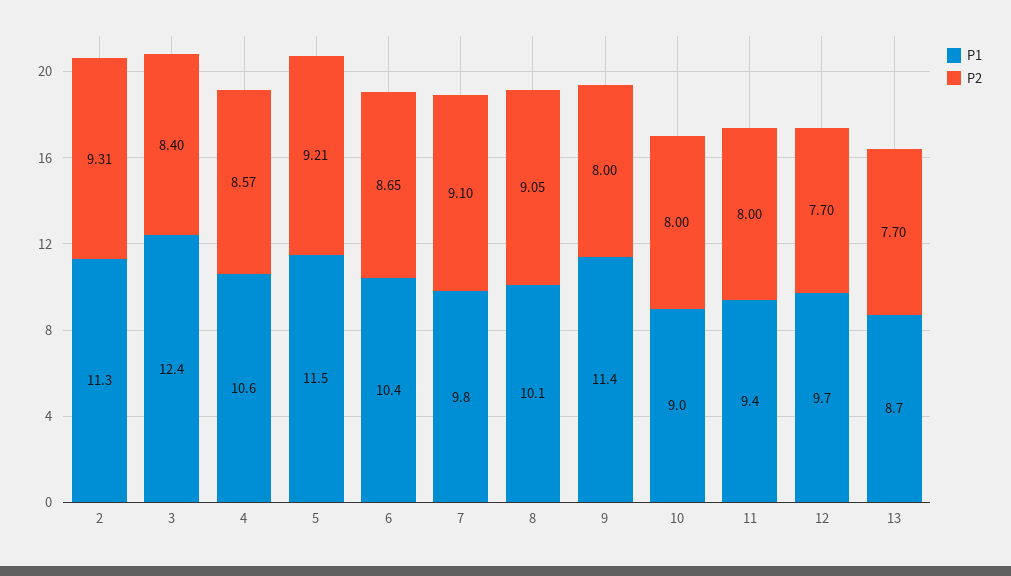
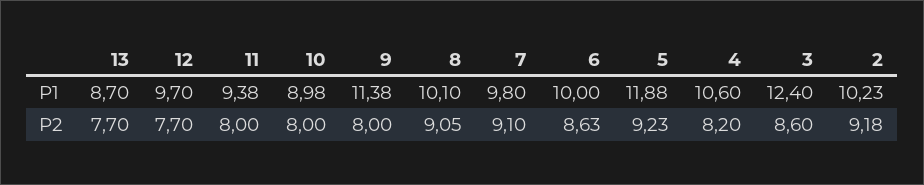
P1, 2: 11.3 -> 10.23
P2, 2: 9.31 -> 9.18
P2, 3: 8.4 -> 8.6
P2, 4: 8.57 -> 8.2
P1, 5: 11.5 -> 11.88
P2, 5: 9.21 -> 9.23
P1, 6: 10.4 -> 10
P2, 6: 8.65 -> 8.63

